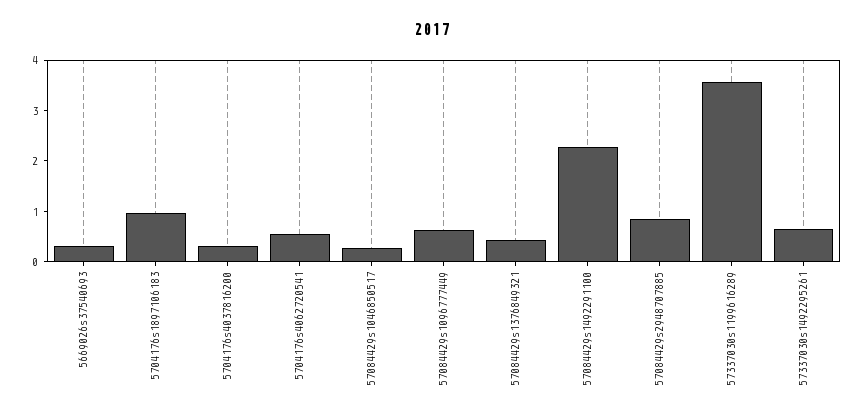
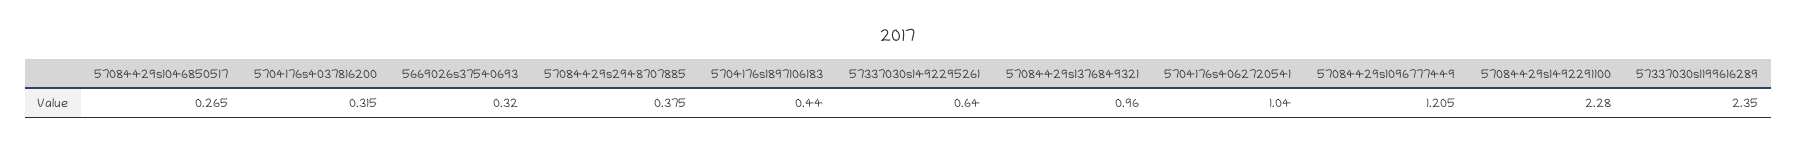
5704176s1897106183: 1 -> 0.44
5704176s4062720541: 0.6 -> 1.04
57084429s1096777449: 0.6 -> 1.205
57084429s1376849321: 0.4 -> 0.96
57084429s2948707885: 0.8 -> 0.375
57337030s1199616289: 3.6 -> 2.35

